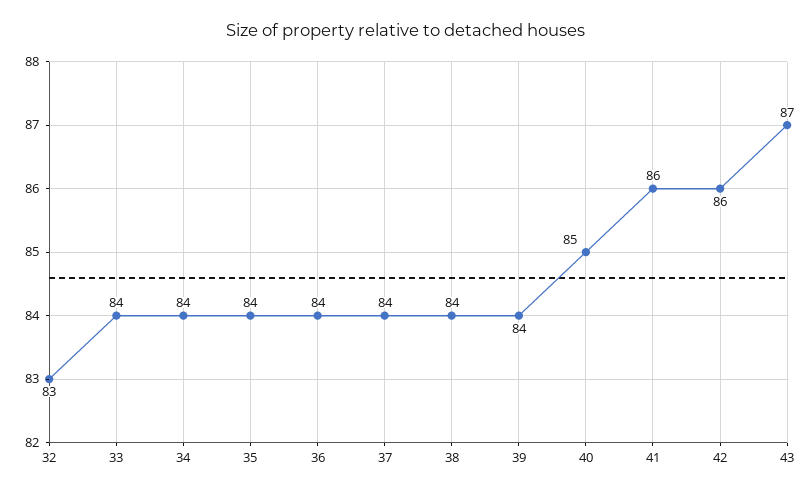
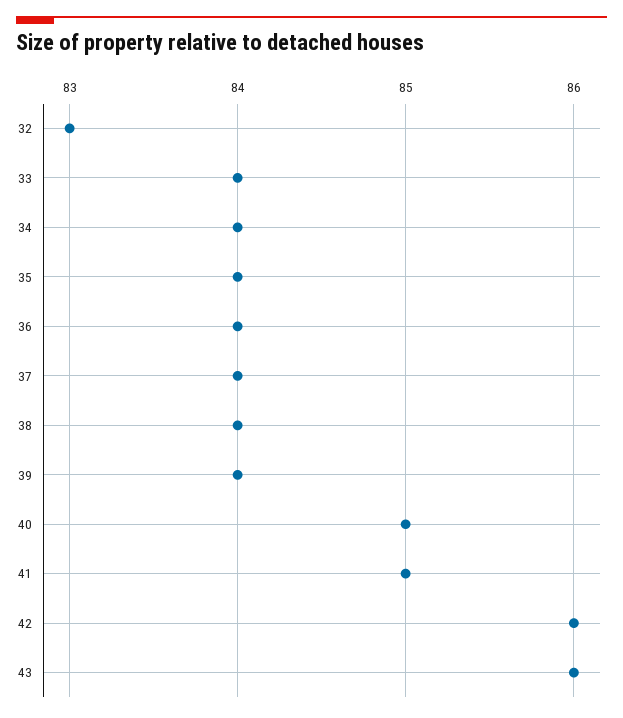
41: 86 -> 85
43: 87 -> 86

